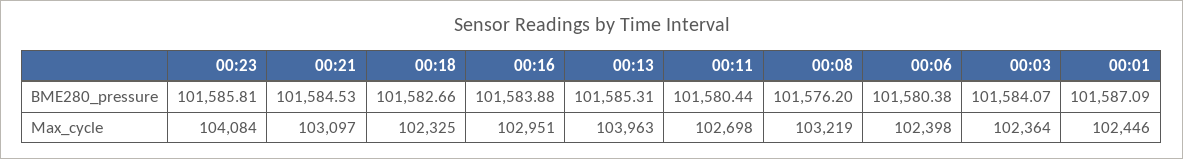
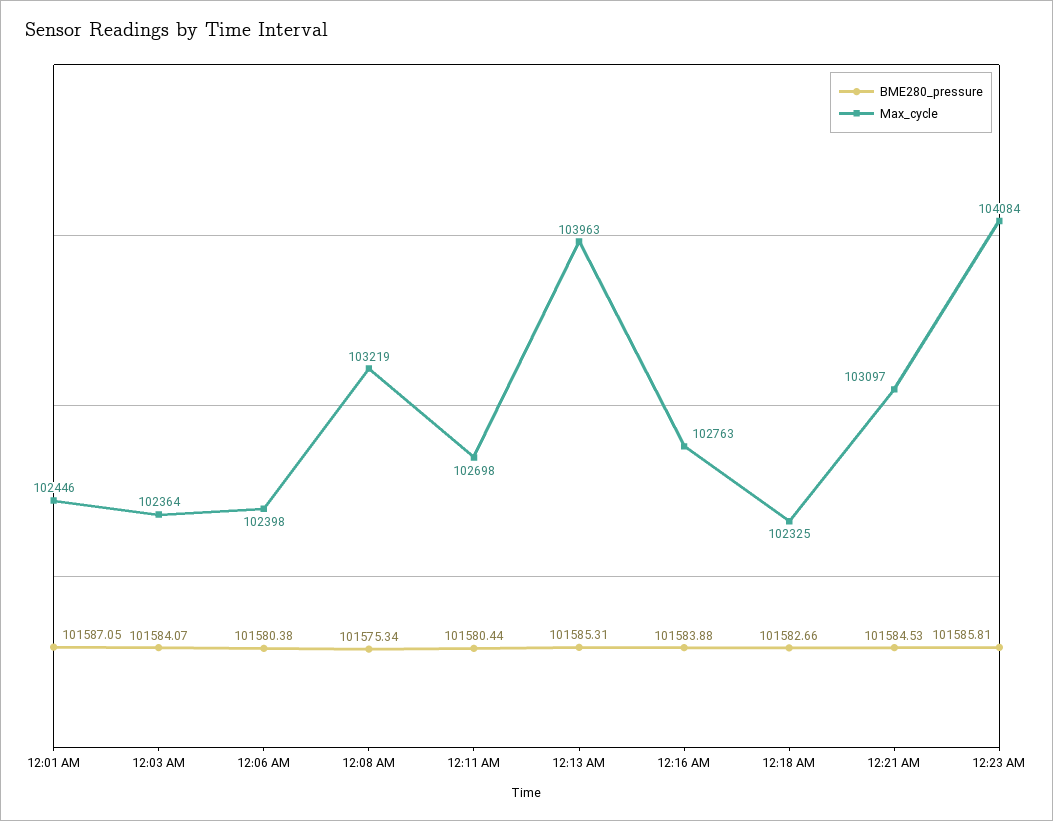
BME280_pressure, 00:08: 101576.2 -> 101575.34
BME280_pressure, 00:01: 101587.09 -> 101587.05
Max_cycle, 00:16: 102951 -> 102763

